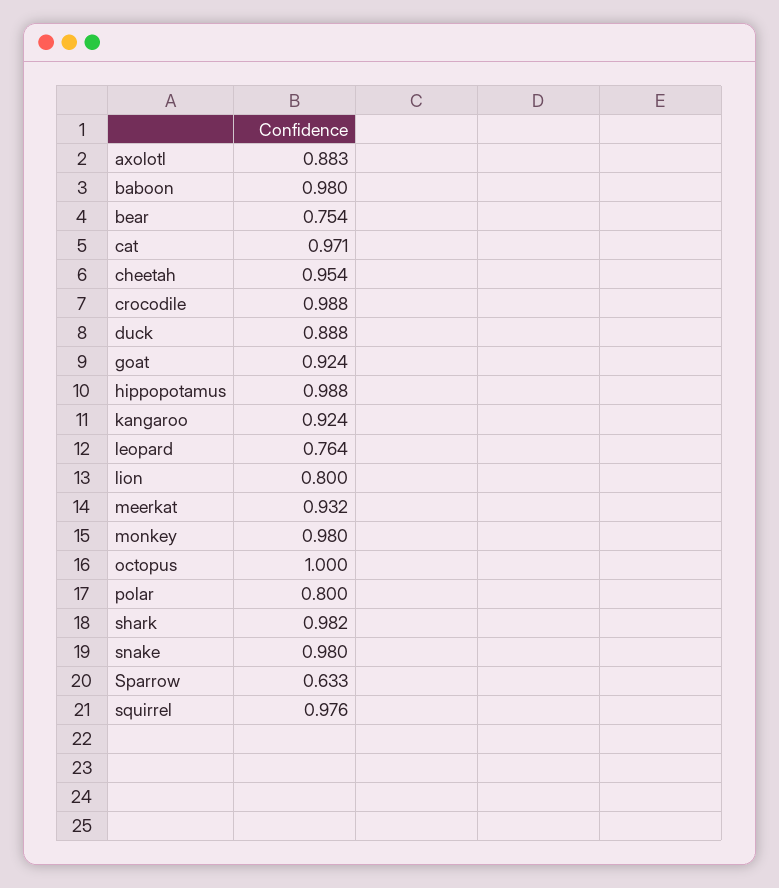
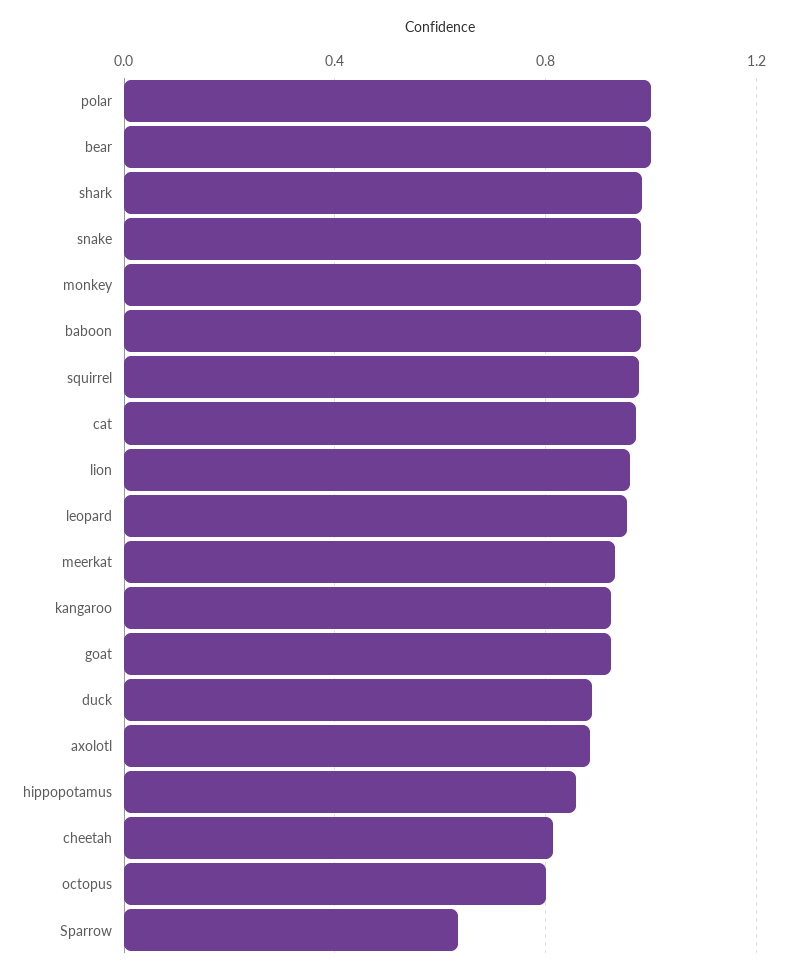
bear: 0.754 -> 1
cheetah: 0.954 -> 0.8
crocodile: 0.988 -> none
hippopotamus: 0.988 -> 0.85
leopard: 0.764 -> 0.95
lion: 0.8 -> 0.95
octopus: 1 -> 0.8
polar: 0.8 -> 1

